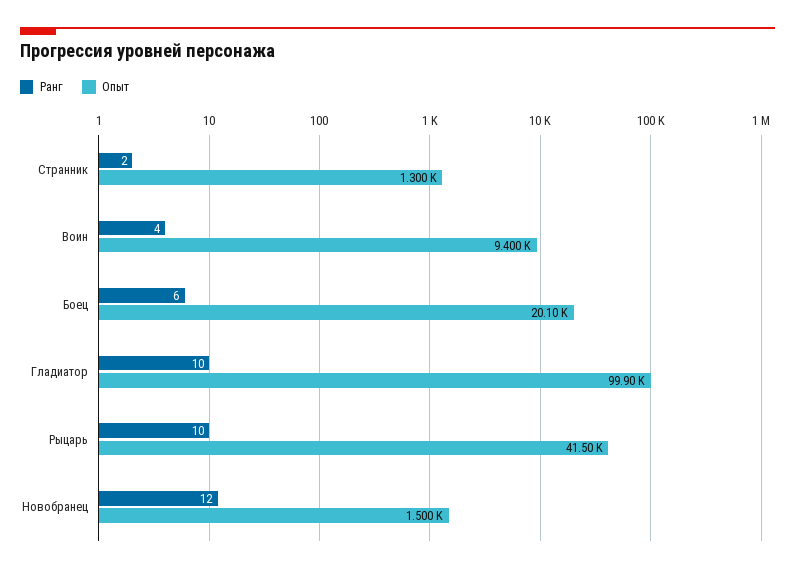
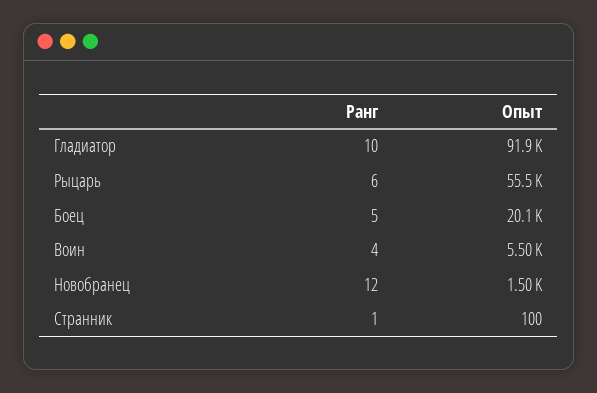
Ранг, Странник: 2 -> 1
Опыт, Странник: 1300 -> 100
Опыт, Воин: 9400 -> 5500
Ранг, Боец: 6 -> 5
Опыт, Гладиатор: 99900 -> 91900
Ранг, Рыцарь: 10 -> 6
Опыт, Рыцарь: 41500 -> 55500

